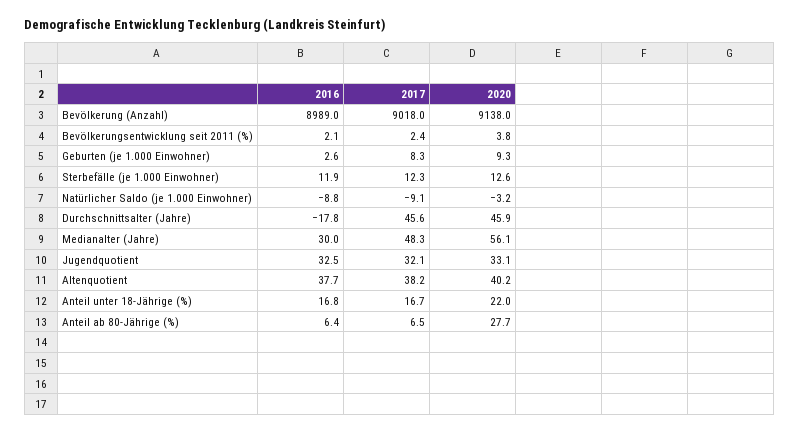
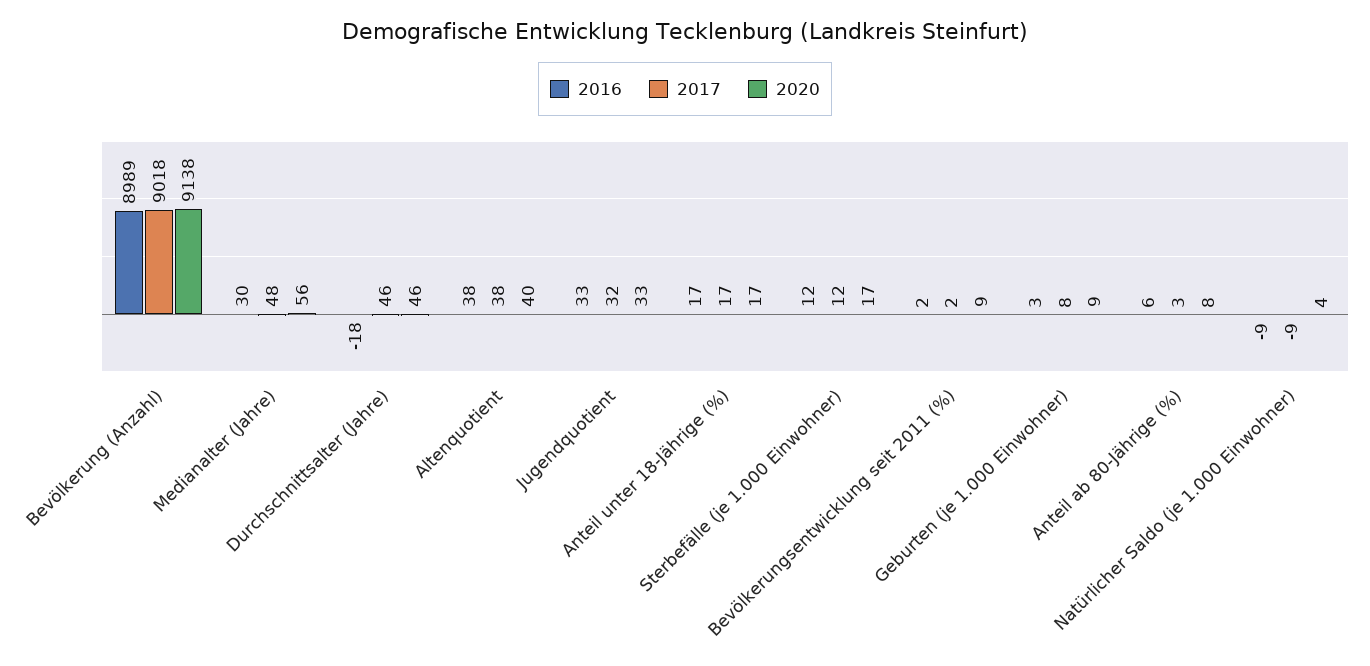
2020, Bevölkerungsentwicklung seit 2011 (%): 3.8 -> 9
2020, Sterbefälle (je 1.000 Einwohner): 12.6 -> 17
2020, Natürlicher Saldo (je 1.000 Einwohner): -3.2 -> 4
2020, Anteil unter 18-Jährige (%): 22 -> 17
2017, Anteil ab 80-Jährige (%): 6.5 -> 3
2020, Anteil ab 80-Jährige (%): 27.7 -> 8

